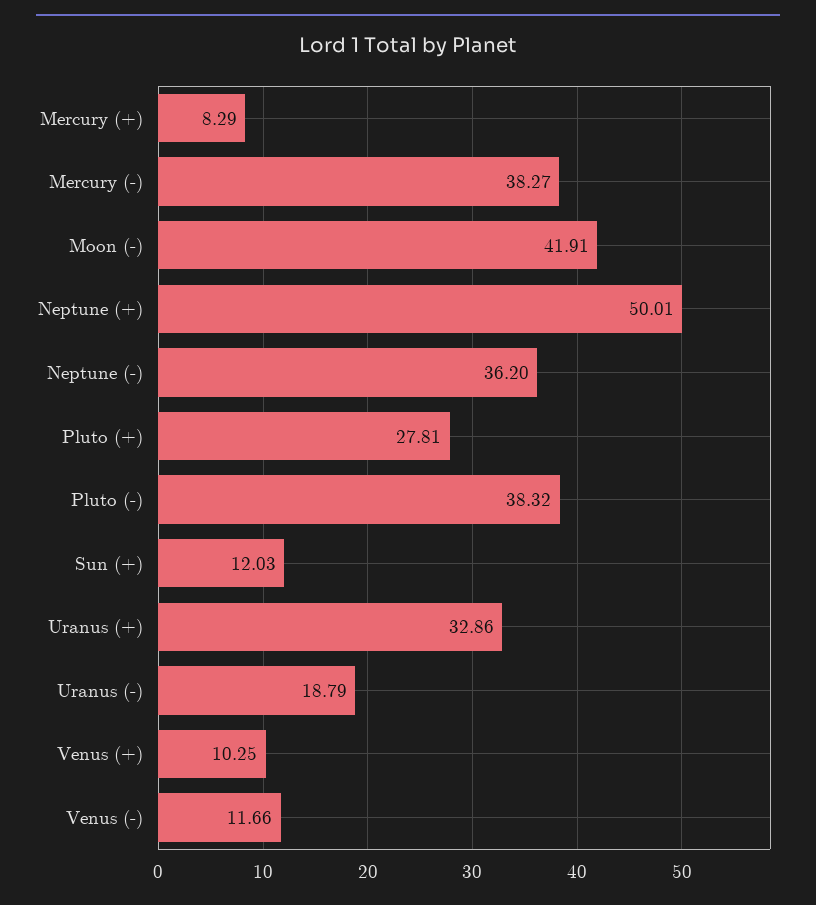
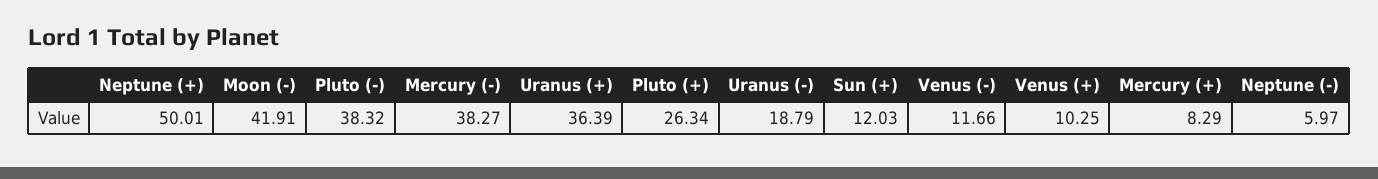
Neptune (-): 36.2 -> 5.97
Pluto (+): 27.81 -> 26.34
Uranus (+): 32.86 -> 36.39

